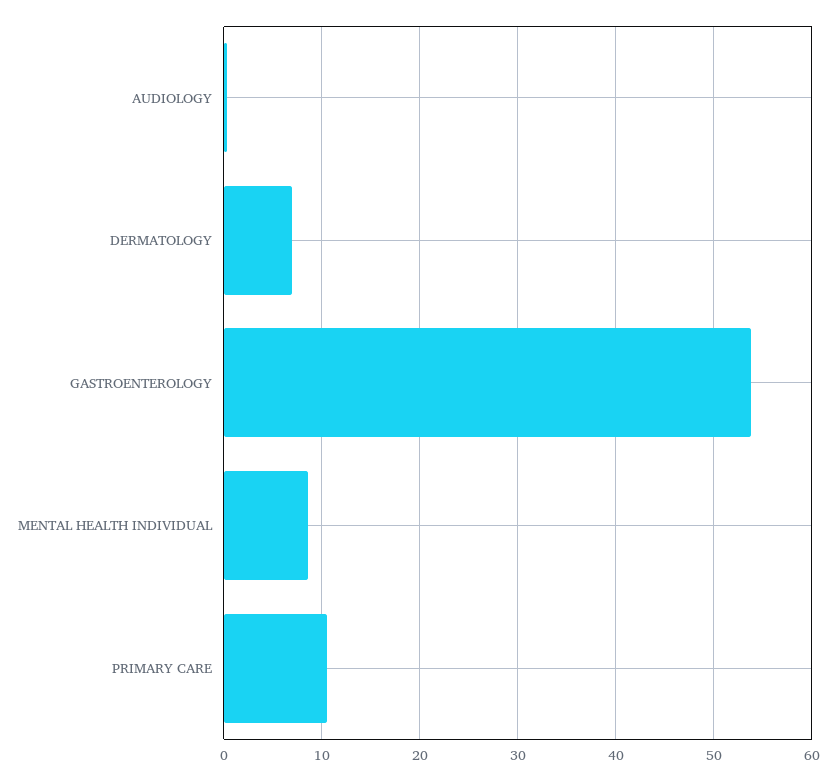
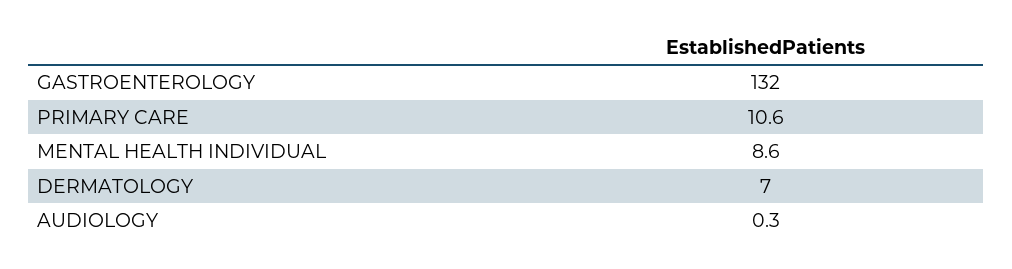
GASTROENTEROLOGY: 54 -> 132

